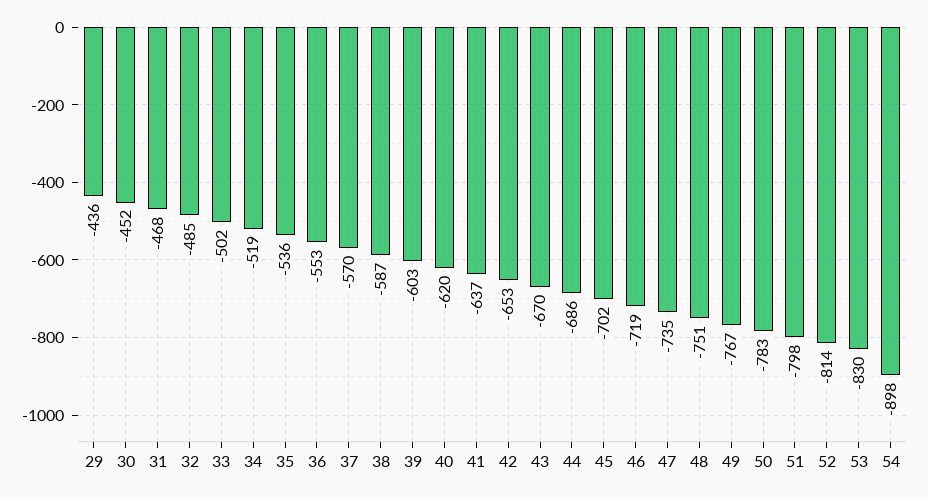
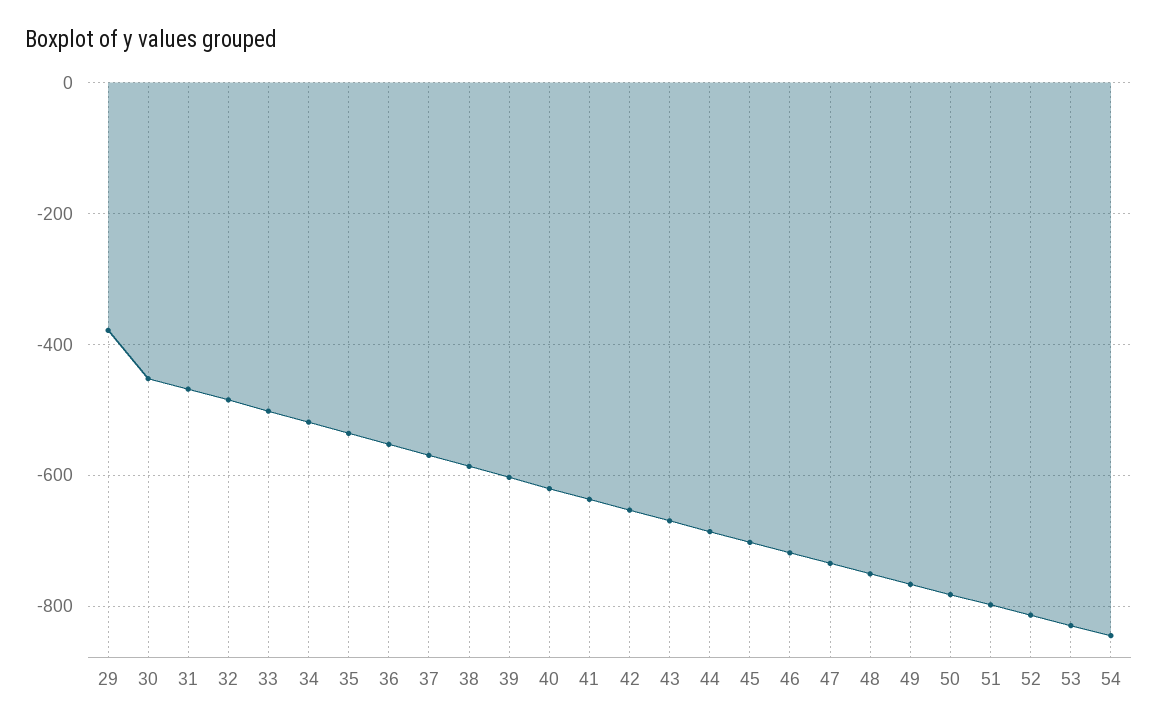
29: -436 -> -380
54: -898 -> -840

